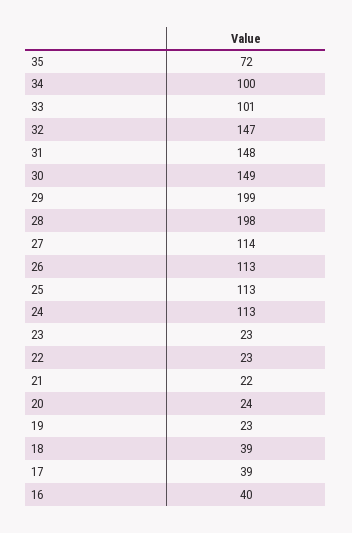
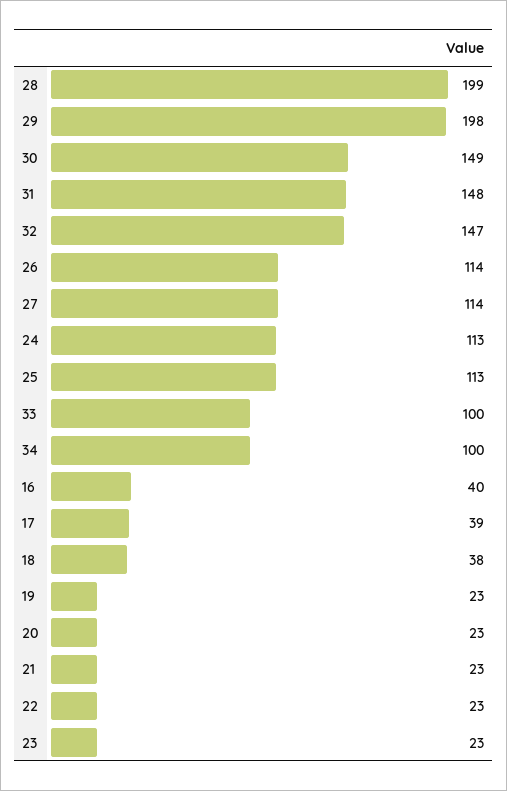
35: 72 -> none
33: 101 -> 100
29: 199 -> 198
28: 198 -> 199
26: 113 -> 114
21: 22 -> 23
20: 24 -> 23
18: 39 -> 38

